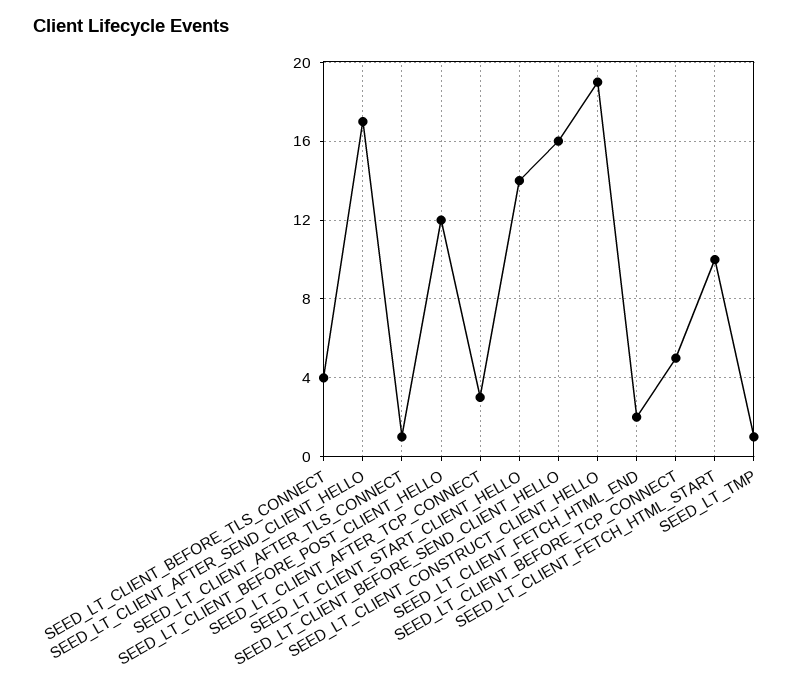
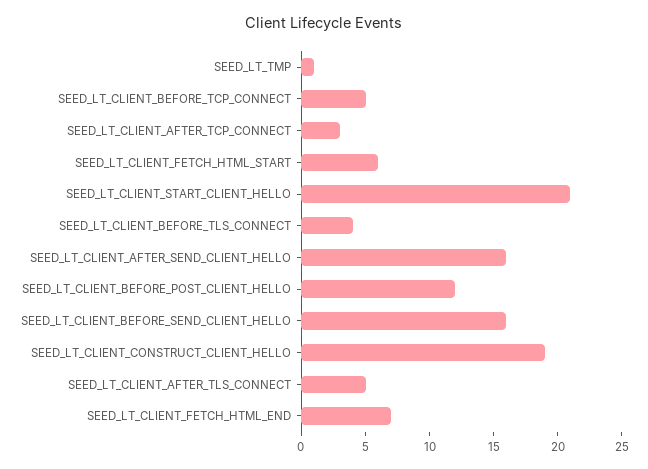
SEED_LT_CLIENT_AFTER_SEND_CLIENT_HELLO: 17 -> 16
SEED_LT_CLIENT_AFTER_TLS_CONNECT: 1 -> 5
SEED_LT_CLIENT_START_CLIENT_HELLO: 14 -> 21
SEED_LT_CLIENT_FETCH_HTML_END: 2 -> 7
SEED_LT_CLIENT_FETCH_HTML_START: 10 -> 6

